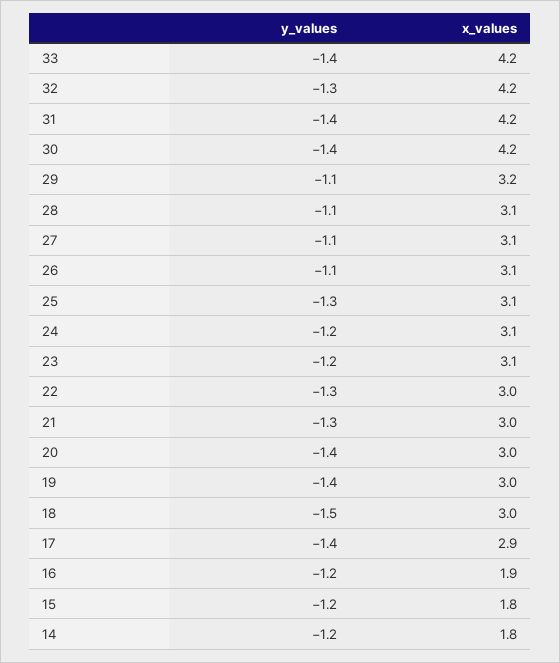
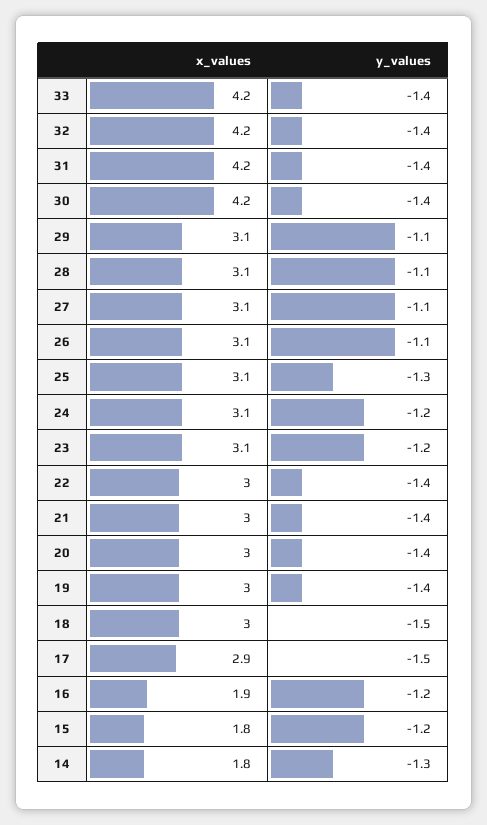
y_values, 32: -1.3 -> -1.4
x_values, 29: 3.2 -> 3.1
y_values, 22: -1.3 -> -1.4
y_values, 21: -1.3 -> -1.4
y_values, 17: -1.4 -> -1.5
y_values, 14: -1.2 -> -1.3

